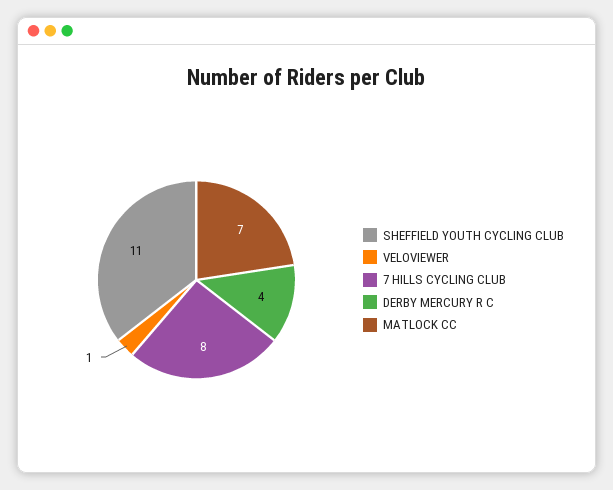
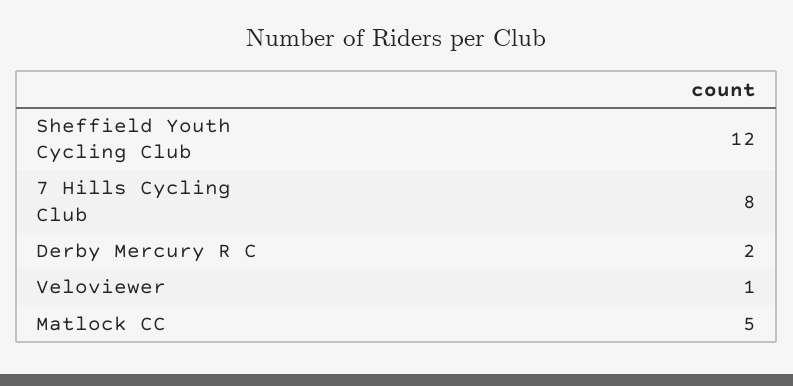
SHEFFIELD YOUTH CYCLING CLUB: 11 -> 12
DERBY MERCURY R C: 4 -> 2
MATLOCK CC: 7 -> 5

